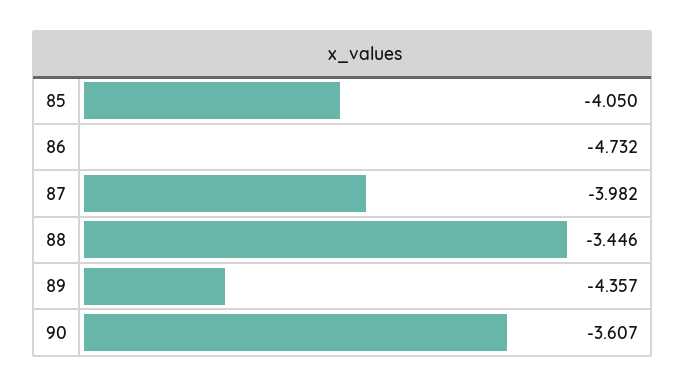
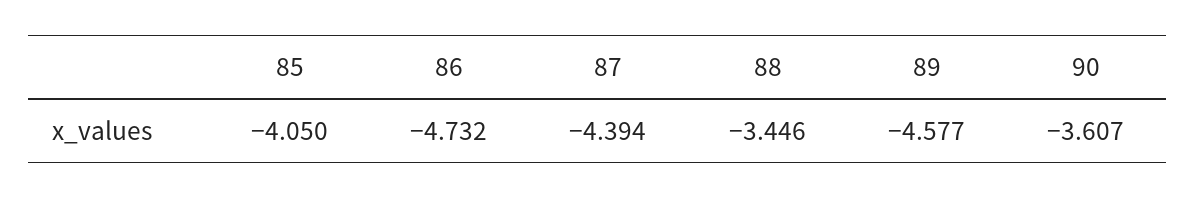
87: -3.982 -> -4.394
89: -4.357 -> -4.577

